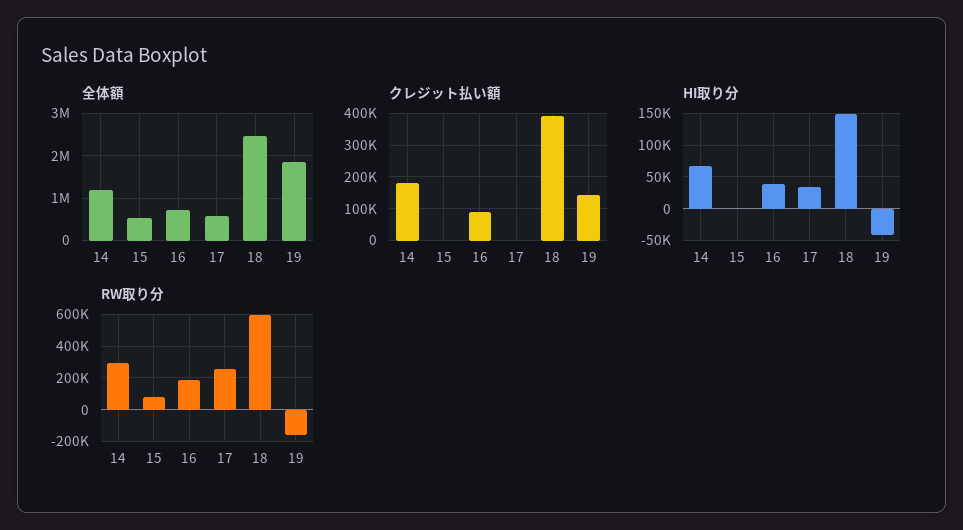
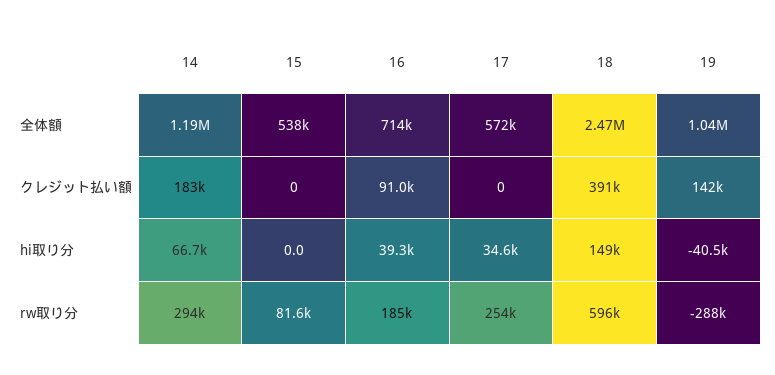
全体額, 19: 1800000 -> 1040000
RW取り分, 19: -150000 -> -288000

